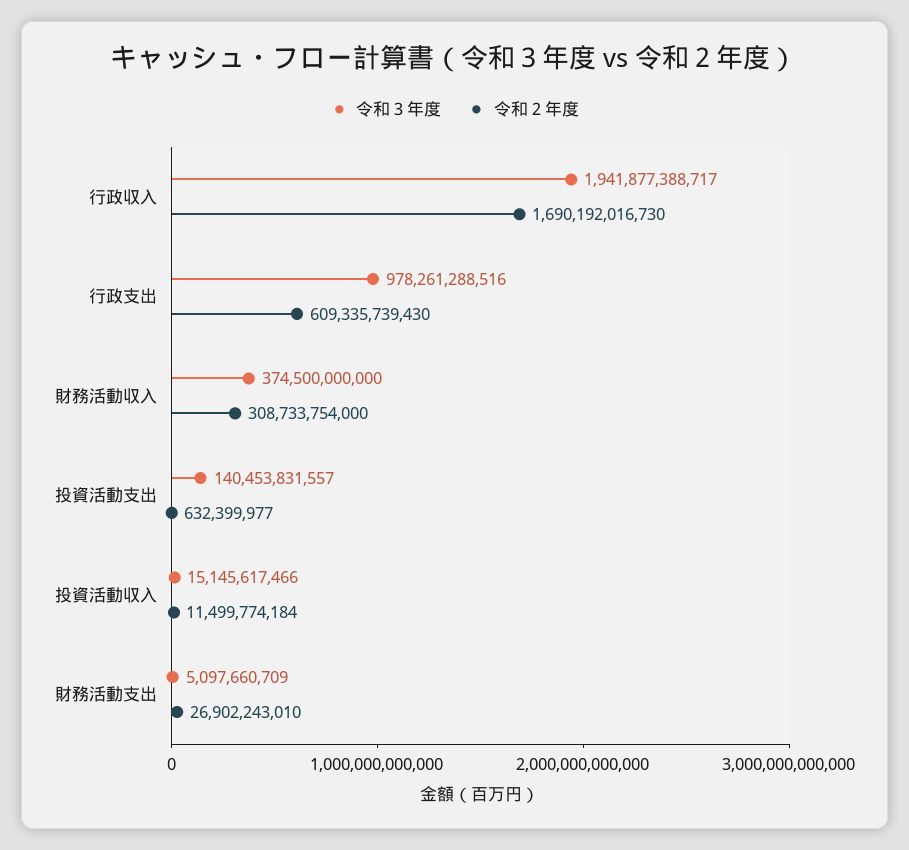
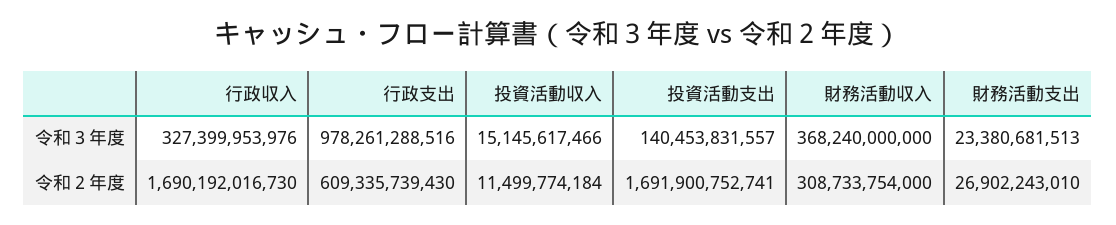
令和３年度, 行政収入: 1941877388717 -> 327399953976
令和３年度, 財務活動収入: 374500000000 -> 368240000000
令和２年度, 投資活動支出: 632399977 -> 1691900752741
令和３年度, 財務活動支出: 5097660709 -> 23380681513

